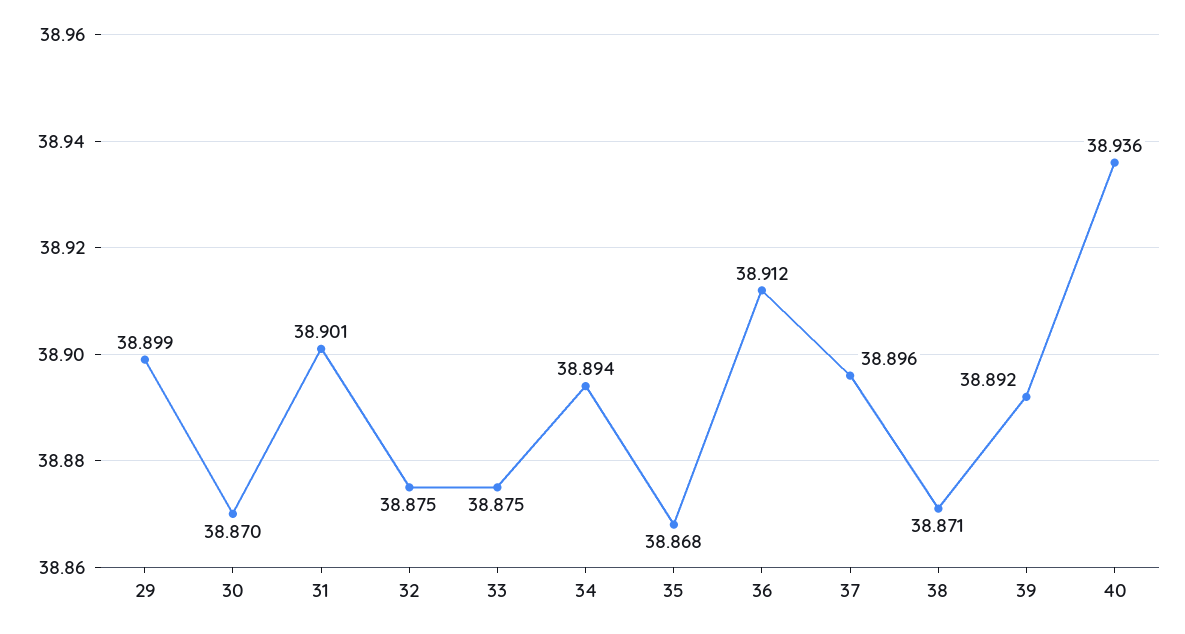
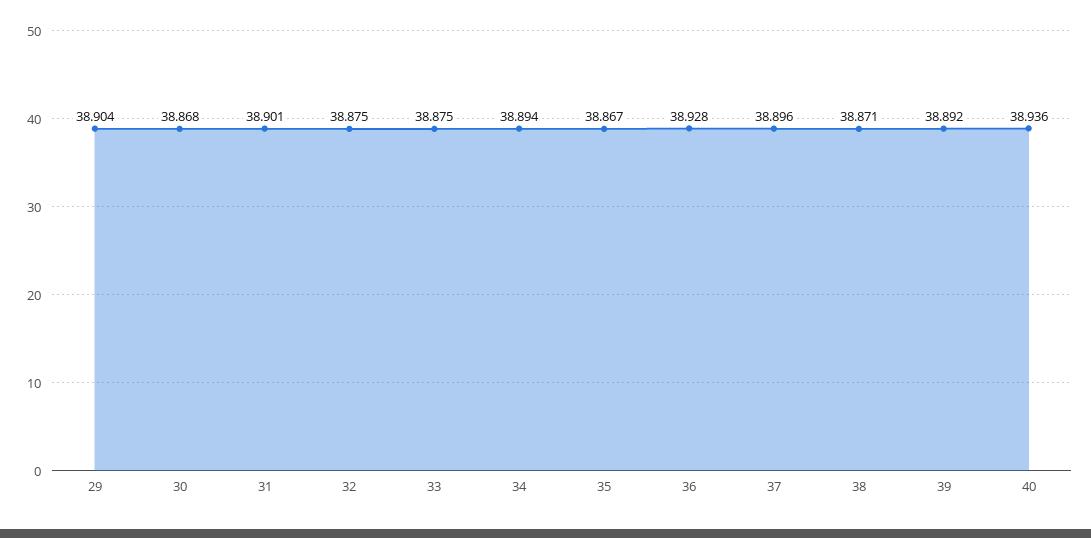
29: 38.899 -> 38.904
30: 38.87 -> 38.868
35: 38.868 -> 38.867
36: 38.912 -> 38.928

